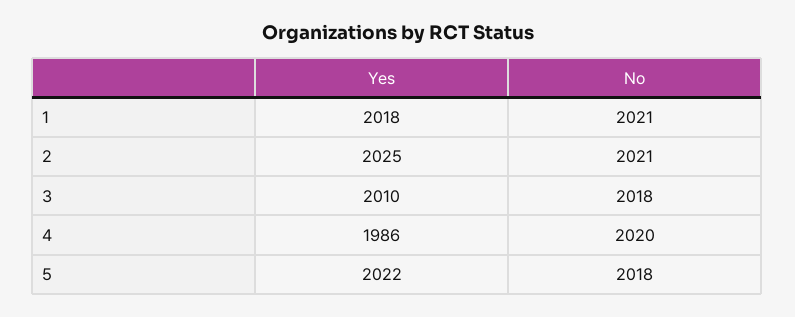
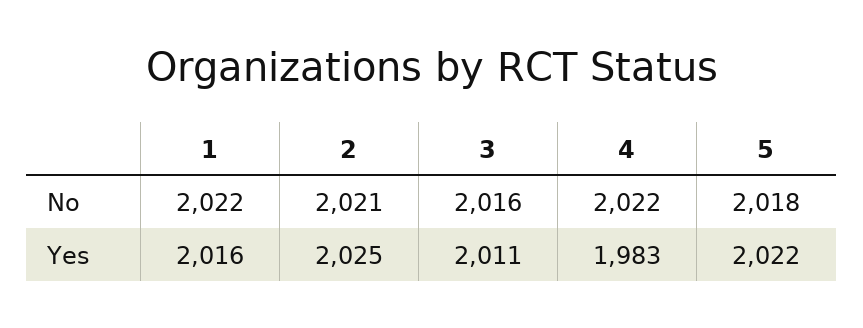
Yes, 1: 2018 -> 2016
No, 1: 2021 -> 2022
Yes, 3: 2010 -> 2011
No, 3: 2018 -> 2016
Yes, 4: 1986 -> 1983
No, 4: 2020 -> 2022

